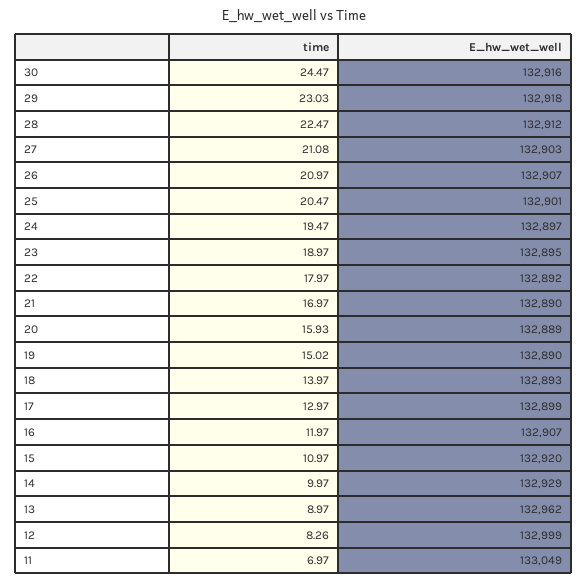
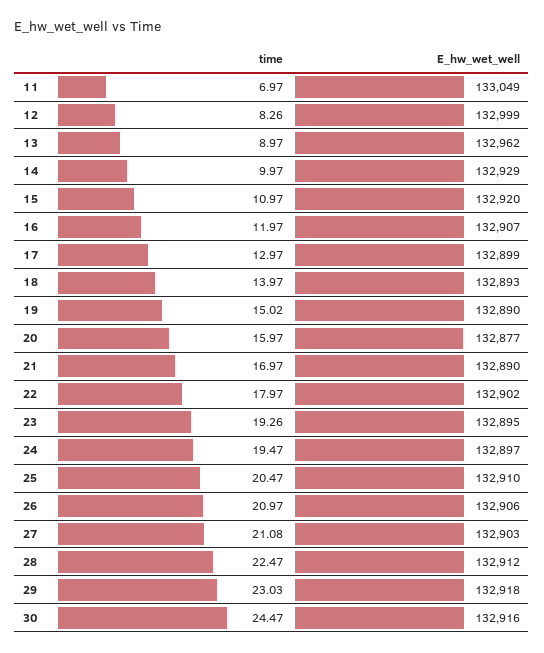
E_hw_wet_well, 26: 132907 -> 132906
E_hw_wet_well, 25: 132901 -> 132910
time, 23: 18.97 -> 19.26
E_hw_wet_well, 22: 132892 -> 132902
time, 20: 15.93 -> 15.97
E_hw_wet_well, 20: 132889 -> 132877

